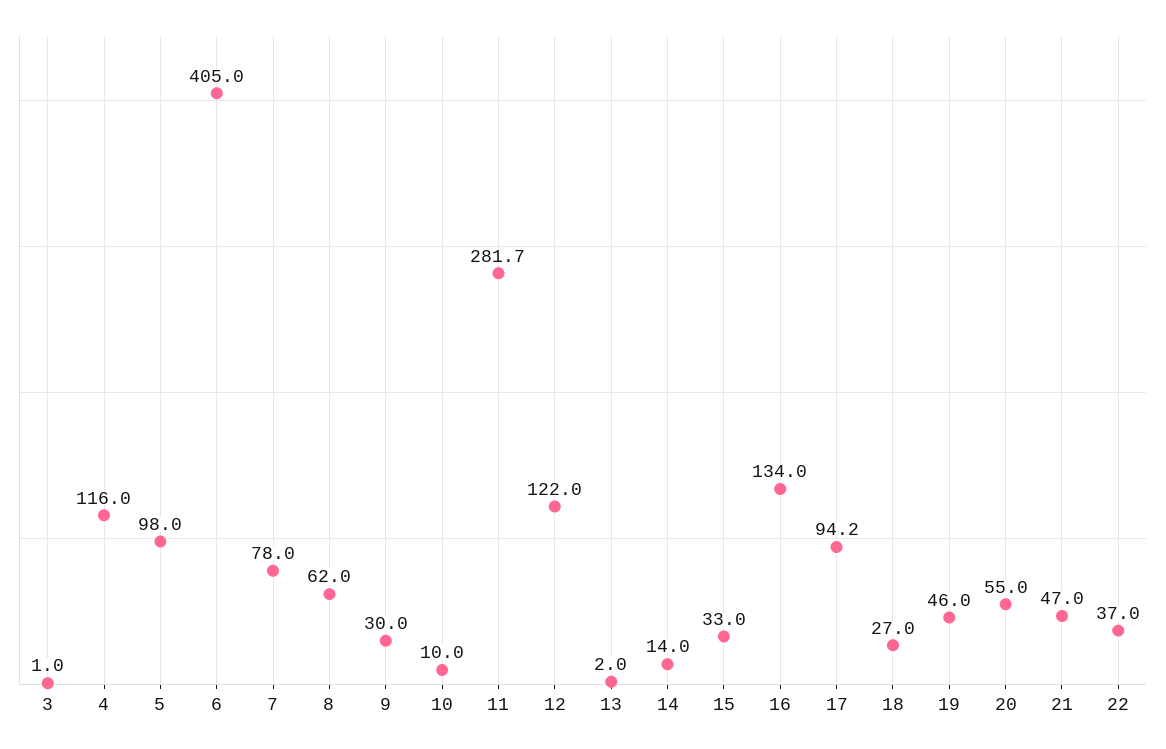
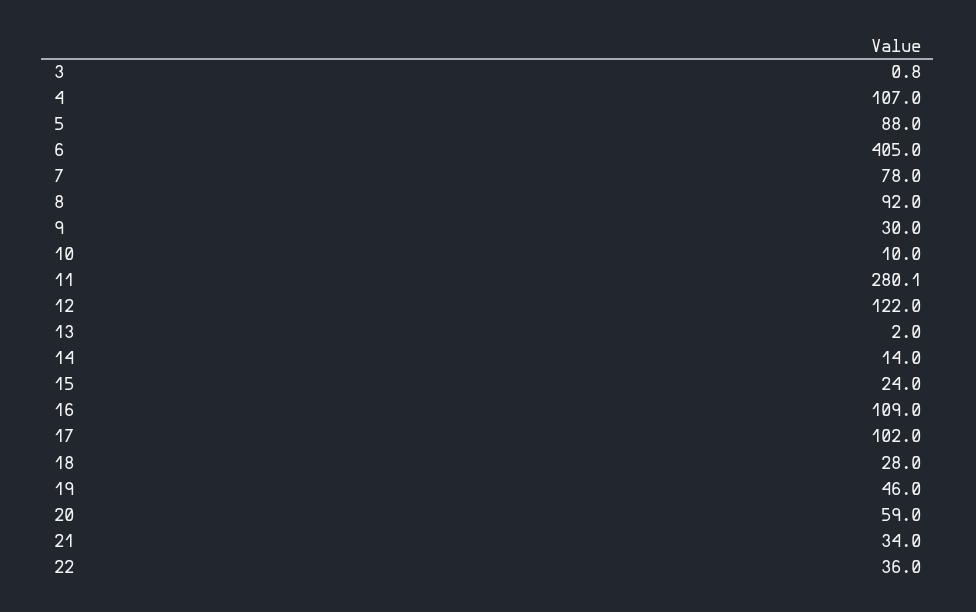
3: 1 -> 0.8
4: 116 -> 107
5: 98 -> 88
8: 62 -> 92
11: 281.7 -> 280.1
15: 33 -> 24
16: 134 -> 109
17: 94.2 -> 102
18: 27 -> 28
20: 55 -> 59
21: 47 -> 34
22: 37 -> 36

